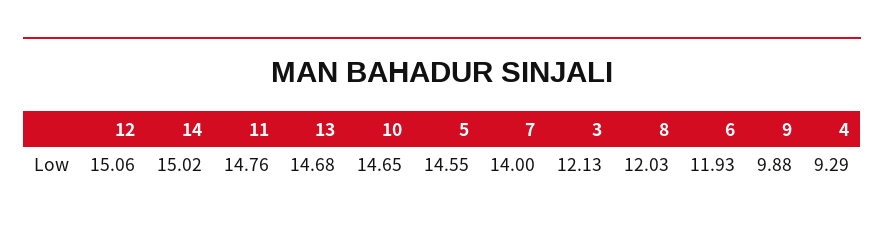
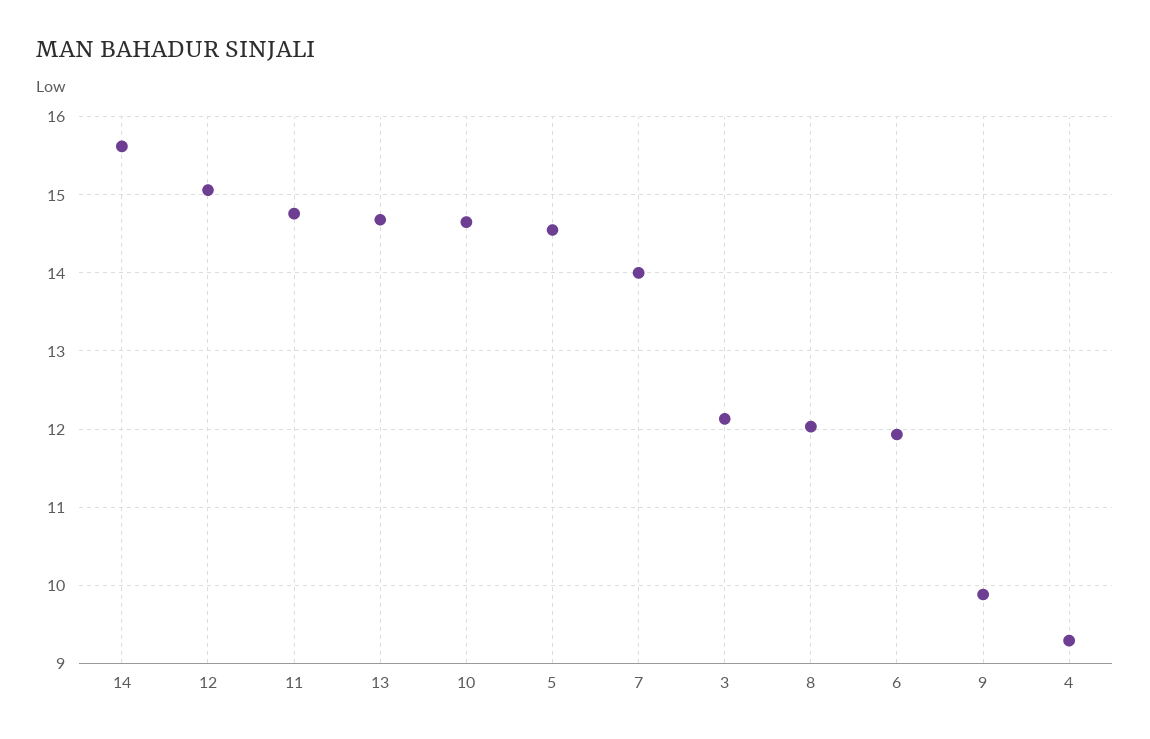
14: 15.02 -> 15.6

